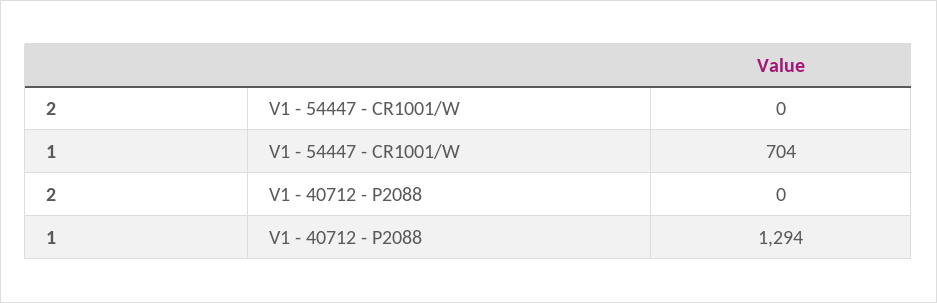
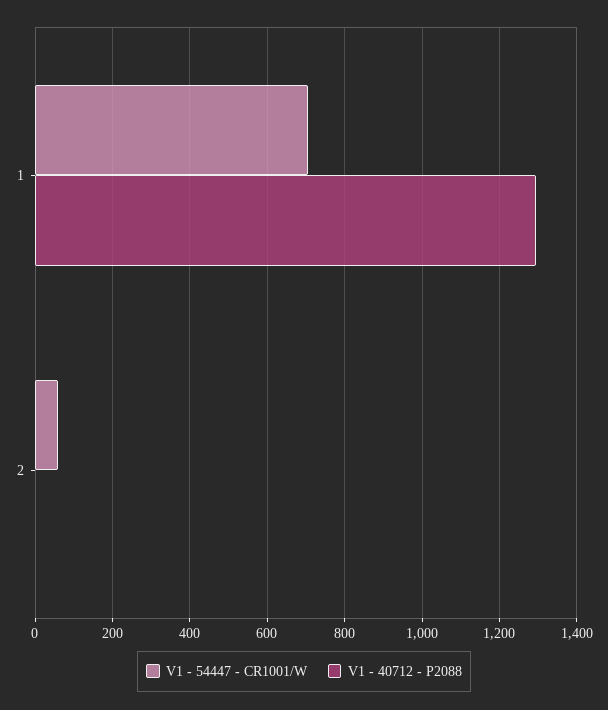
V1 - 54447 - CR1001/W, 2: 0 -> 60

